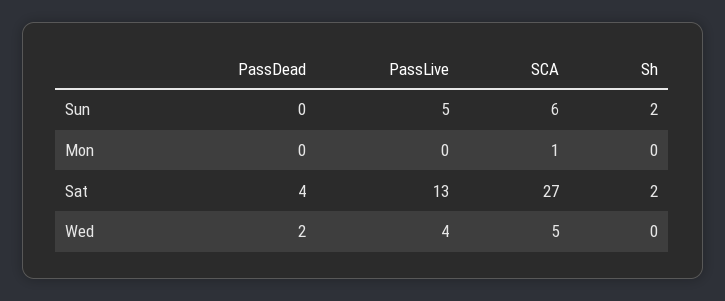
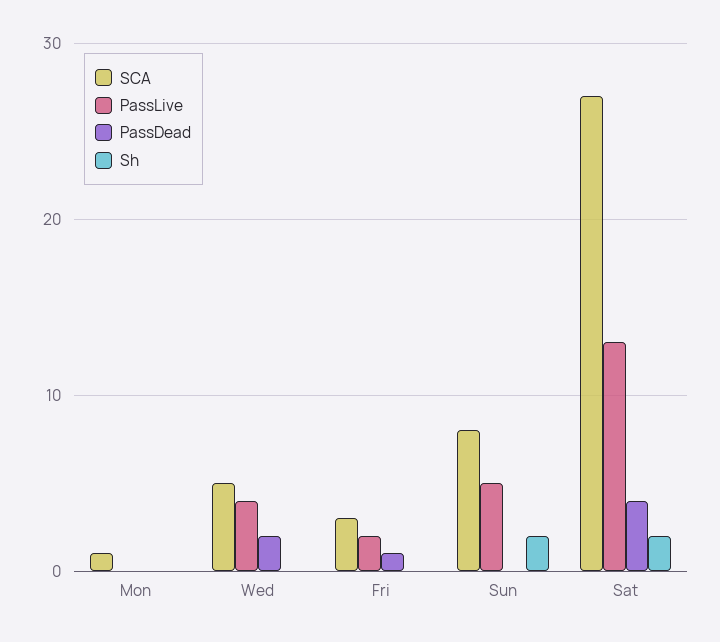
SCA, Sun: 6 -> 8
SCA, Fri: none -> 3
PassLive, Fri: none -> 2
PassDead, Fri: none -> 1
Sh, Fri: none -> 0

